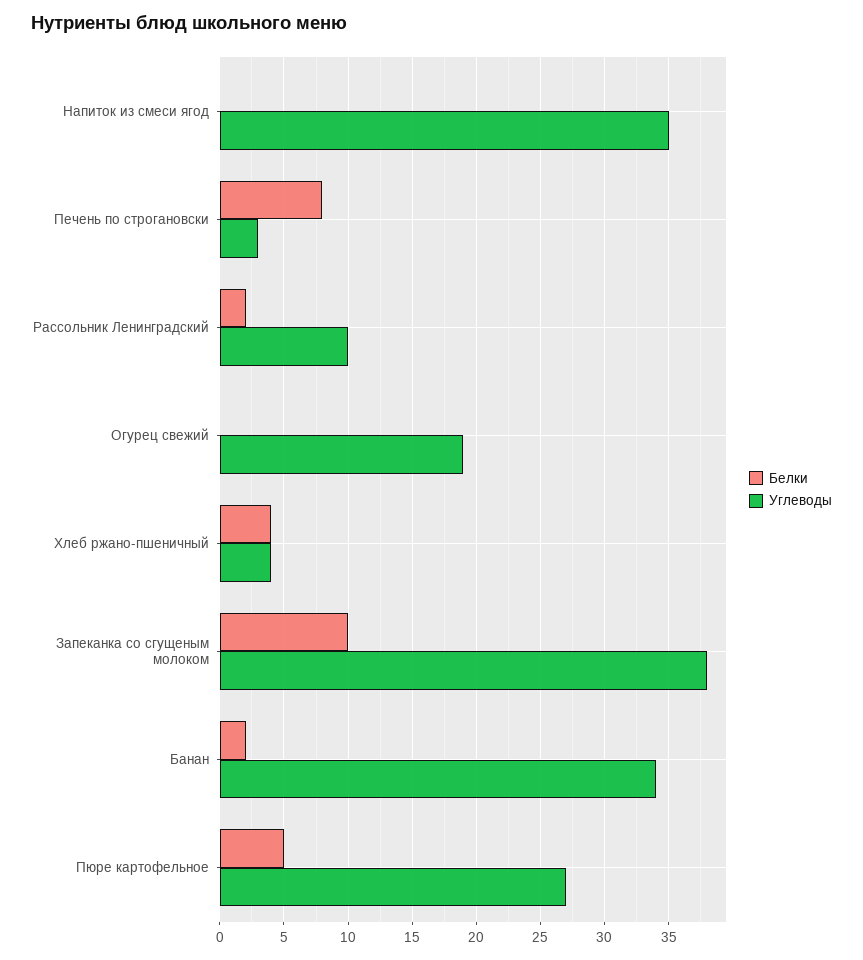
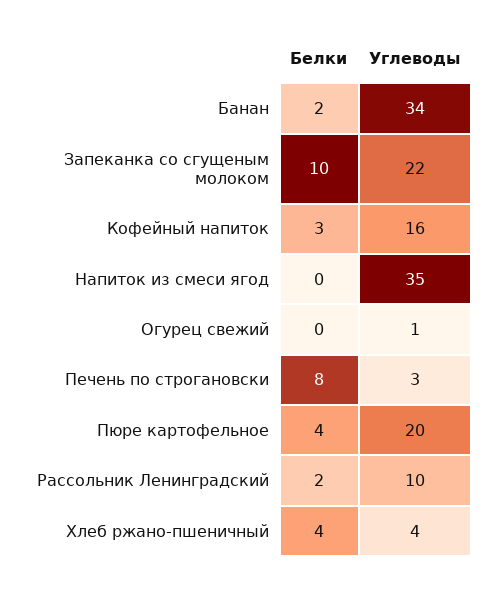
Углеводы, Огурец свежий: 19 -> 1
Углеводы, Запеканка со сгущеным молоком: 38 -> 22
Белки, Пюре картофельное: 5 -> 4
Углеводы, Пюре картофельное: 27 -> 20
Белки, Кофейный напиток: none -> 3
Углеводы, Кофейный напиток: none -> 16

